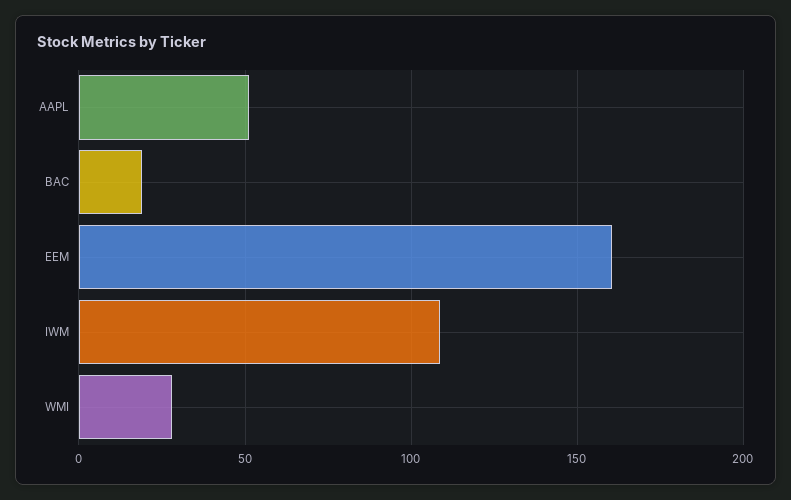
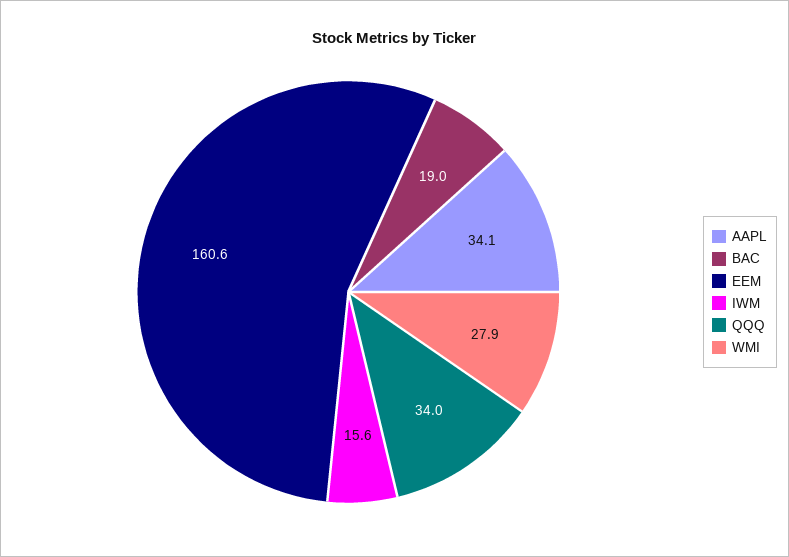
AAPL: 50 -> 34.1
IWM: 110 -> 15.6
QQQ: none -> 34

